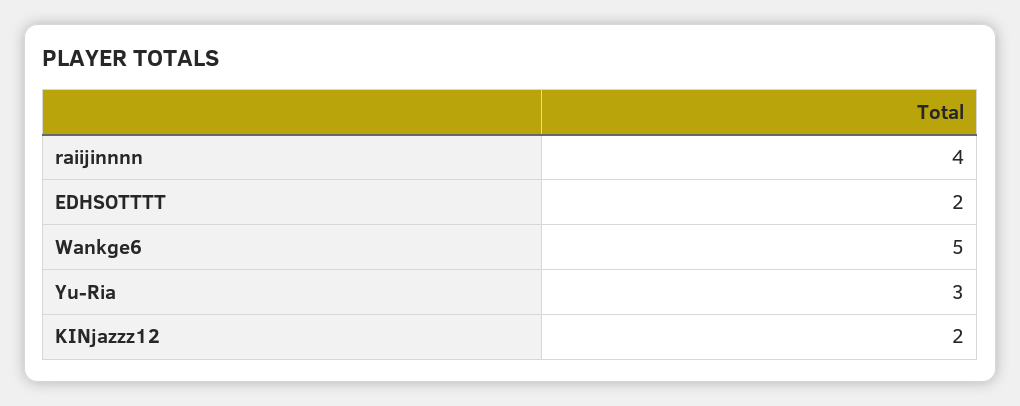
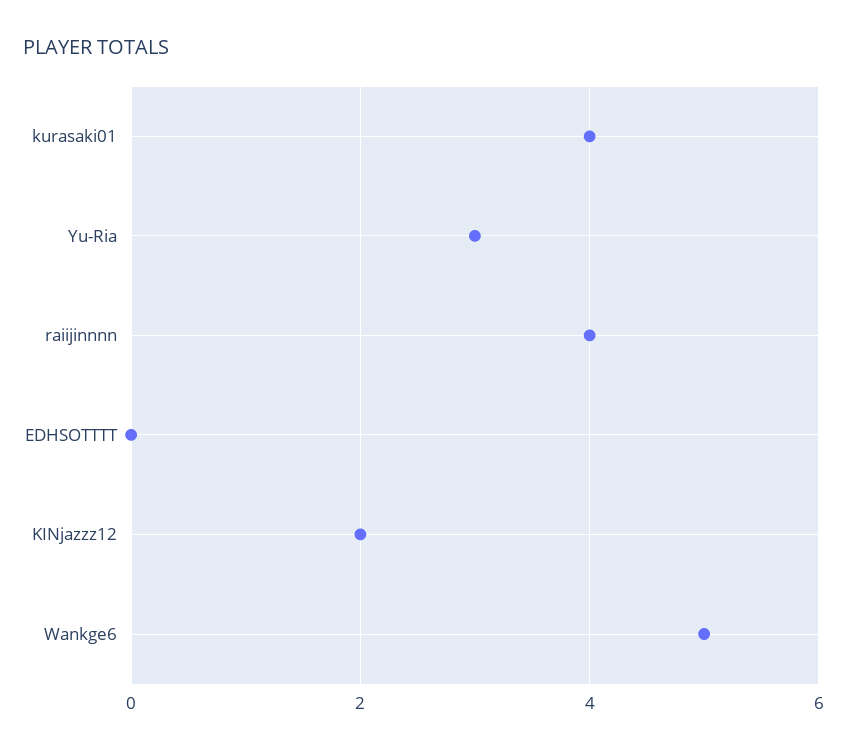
EDHSOTTTT: 2 -> 0
kurasaki01: none -> 4

